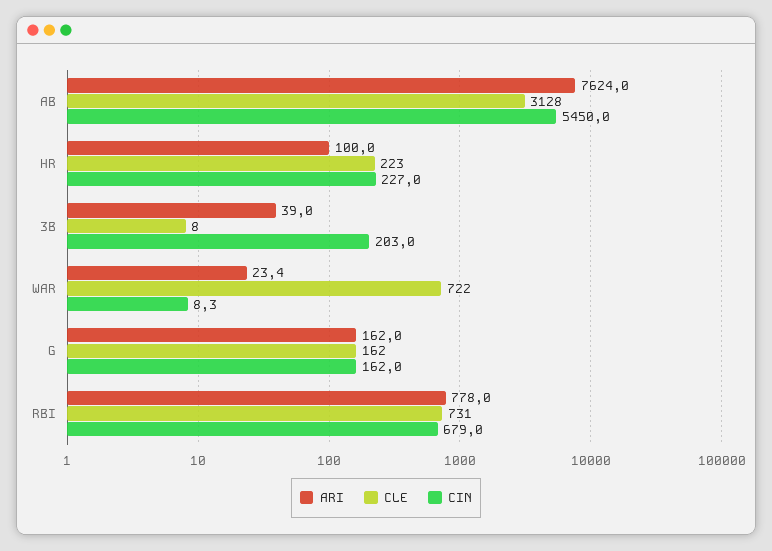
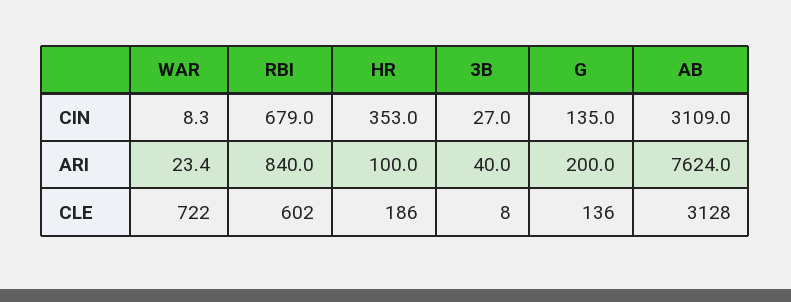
CIN, AB: 5450 -> 3109
CLE, HR: 223 -> 186
CIN, HR: 227 -> 353
ARI, 3B: 39 -> 40
CIN, 3B: 203 -> 27
ARI, G: 162 -> 200
CLE, G: 162 -> 136
CIN, G: 162 -> 135
ARI, RBI: 778 -> 840
CLE, RBI: 731 -> 602

